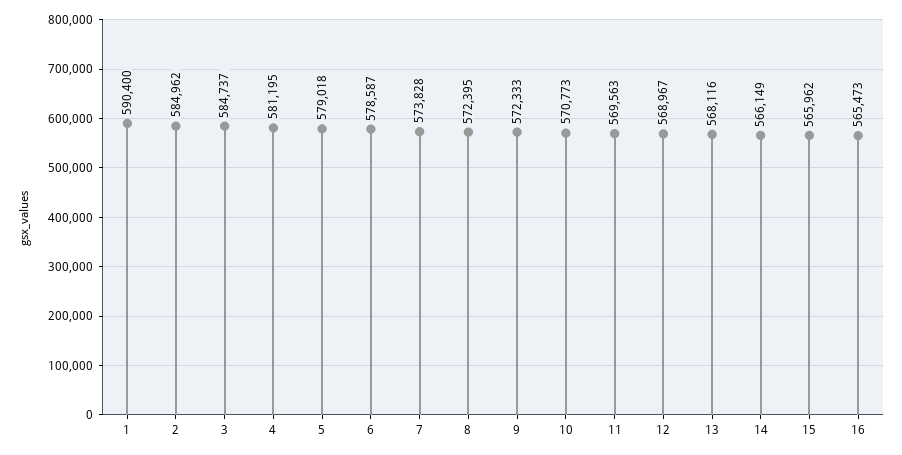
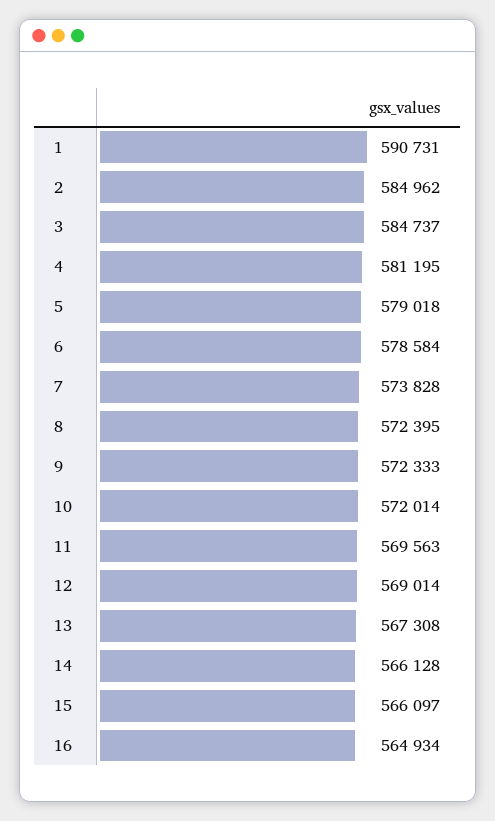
1: 590400 -> 590731
6: 578587 -> 578584
10: 570773 -> 572014
12: 568967 -> 569014
13: 568116 -> 567308
14: 566149 -> 566128
15: 565962 -> 566097
16: 565473 -> 564934

